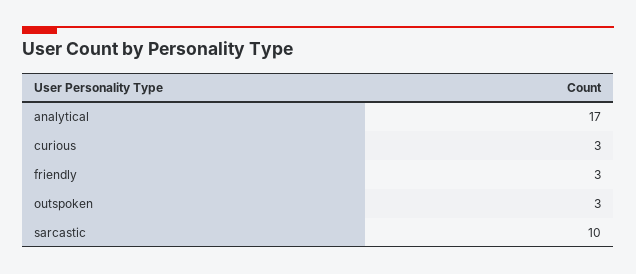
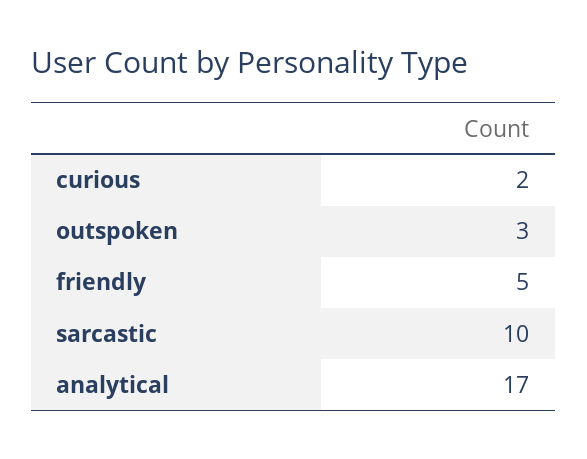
curious: 3 -> 2
friendly: 3 -> 5

